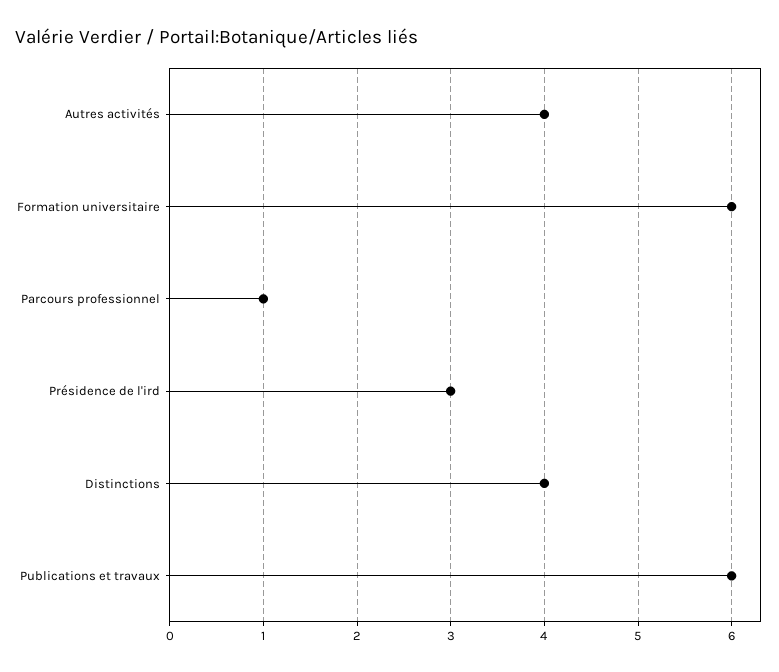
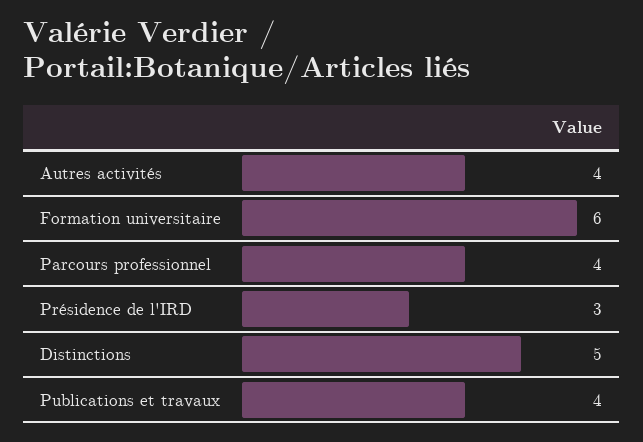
Parcours professionnel: 1 -> 4
Distinctions: 4 -> 5
Publications et travaux: 6 -> 4

